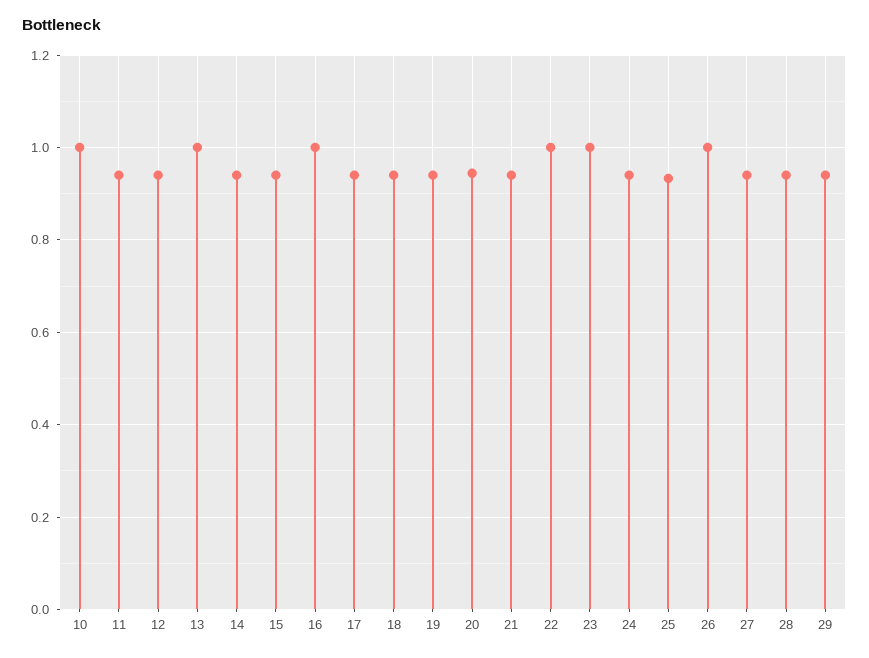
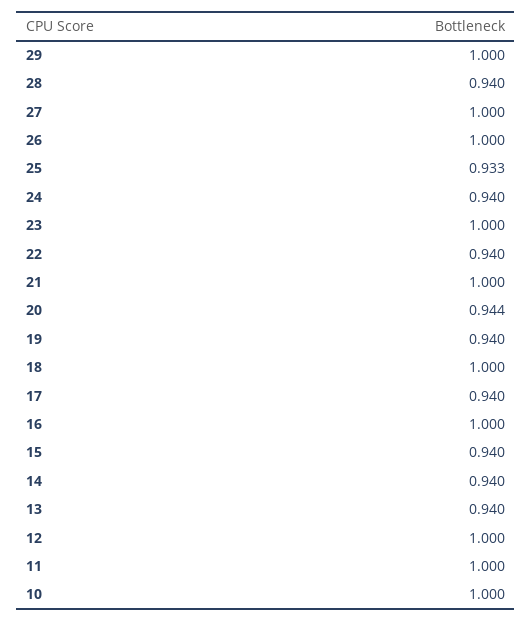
11: 0.94 -> 1
12: 0.94 -> 1
13: 1 -> 0.94
18: 0.94 -> 1
21: 0.94 -> 1
22: 1 -> 0.94
27: 0.94 -> 1
29: 0.94 -> 1

